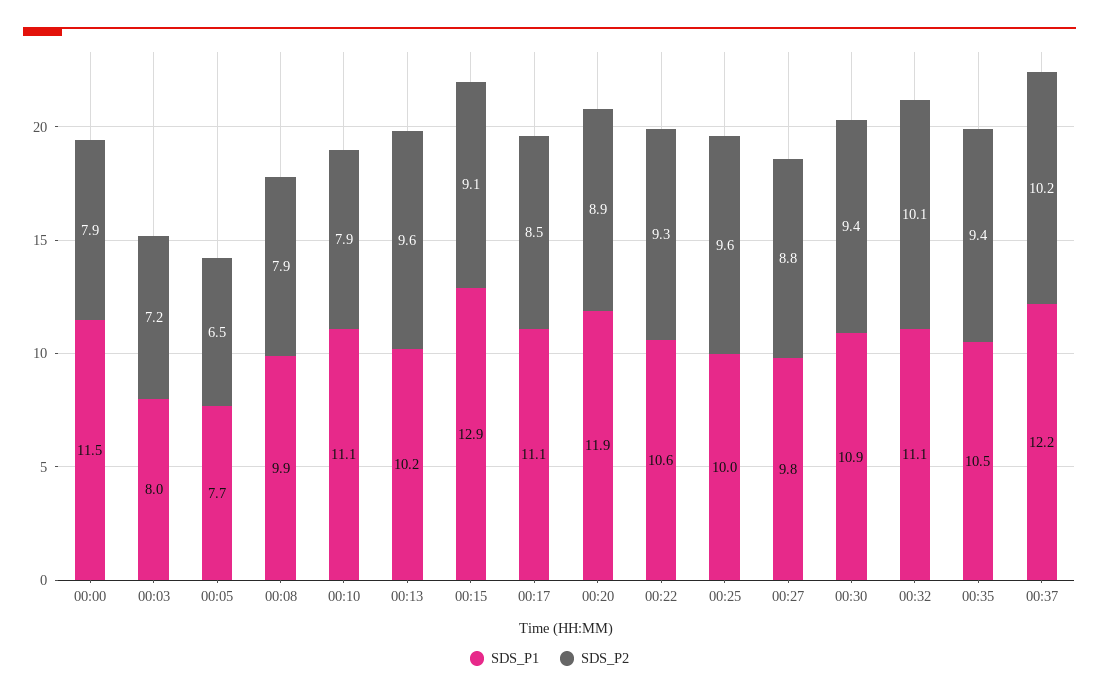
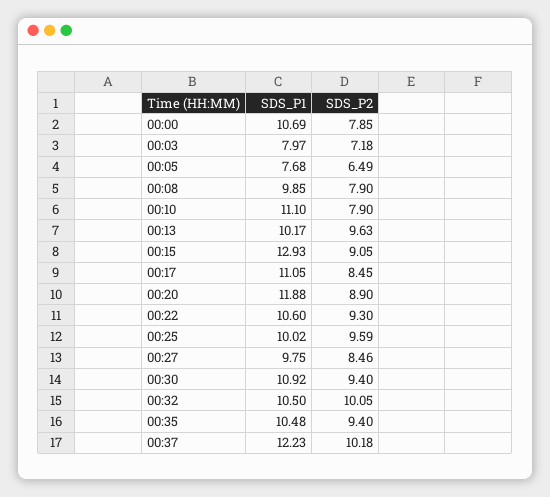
SDS_P1, 00:00: 11.5 -> 10.69
SDS_P2, 00:27: 8.8 -> 8.46
SDS_P1, 00:32: 11.1 -> 10.5

